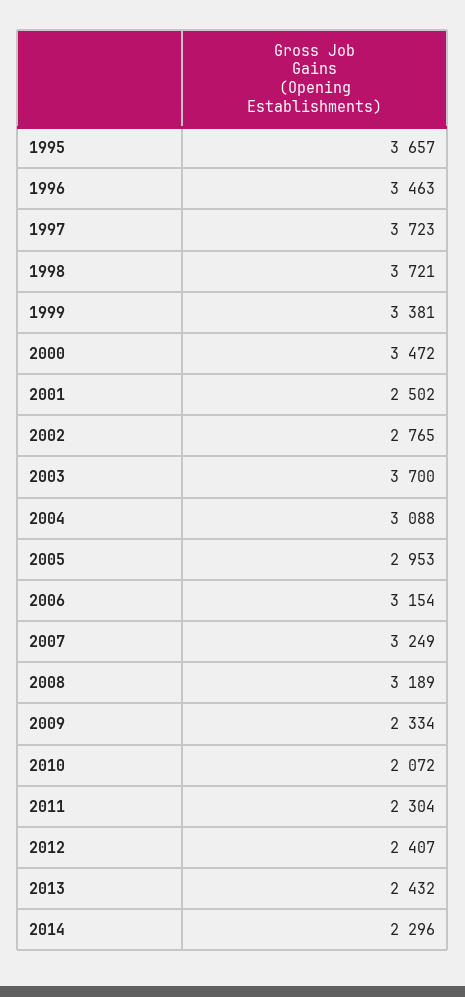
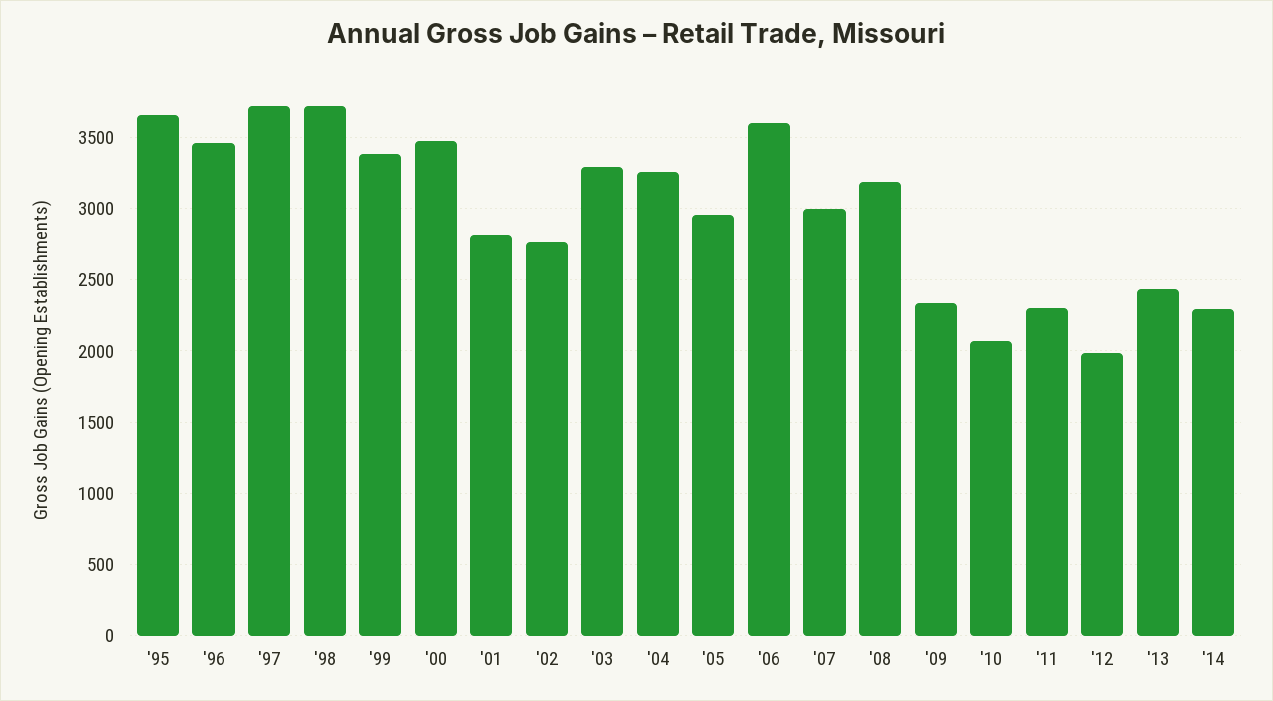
2001: 2502 -> 2800
2003: 3700 -> 3300
2004: 3088 -> 3250
2006: 3154 -> 3600
2007: 3249 -> 3000
2012: 2407 -> 2000

